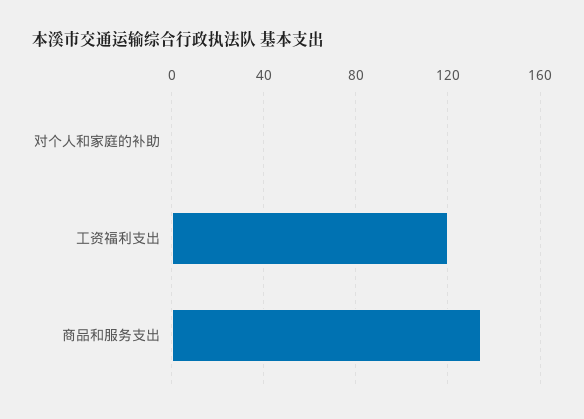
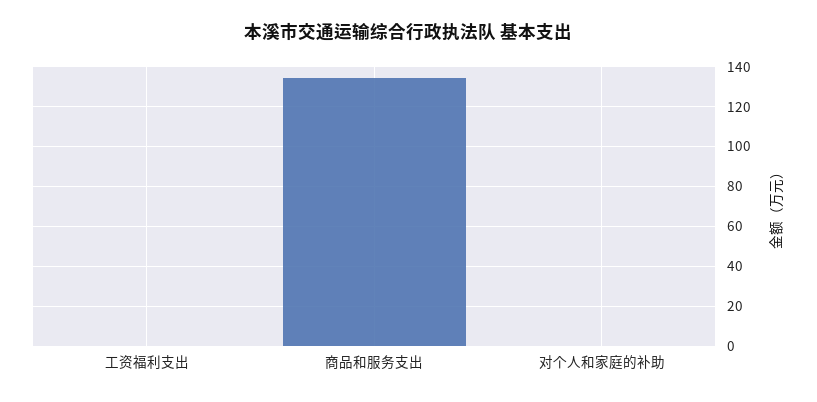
工资福利支出: 120 -> 0

